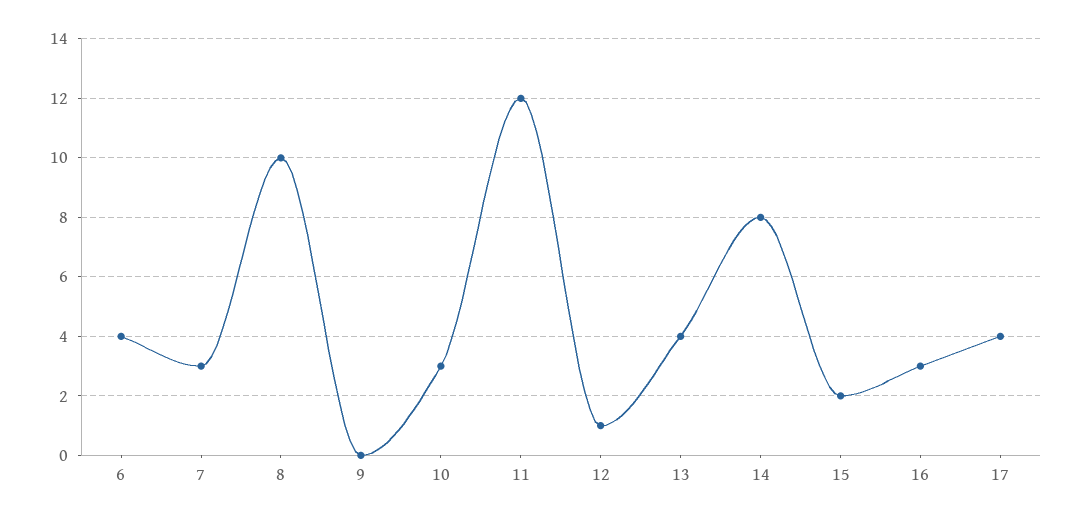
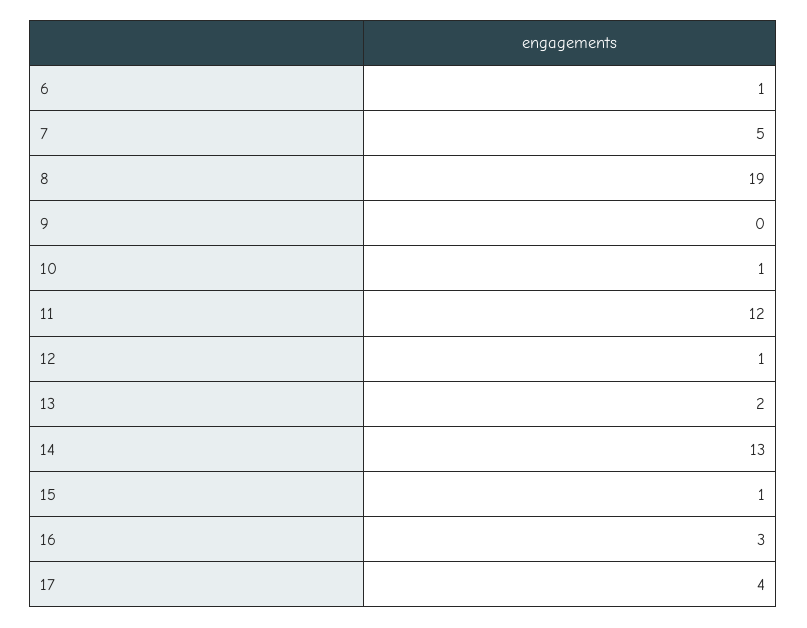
6: 4 -> 1
7: 3 -> 5
8: 10 -> 19
10: 3 -> 1
13: 4 -> 2
14: 8 -> 13
15: 2 -> 1

